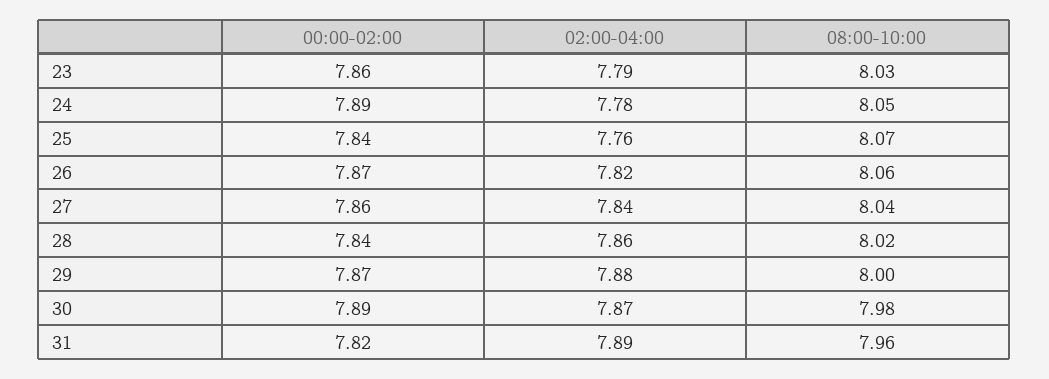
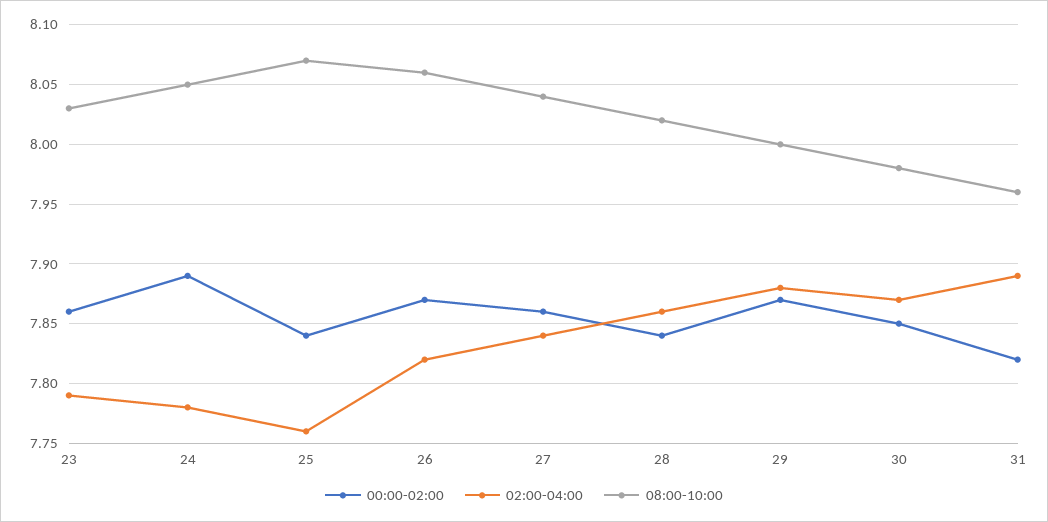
00:00-02:00, 30: 7.89 -> 7.85

